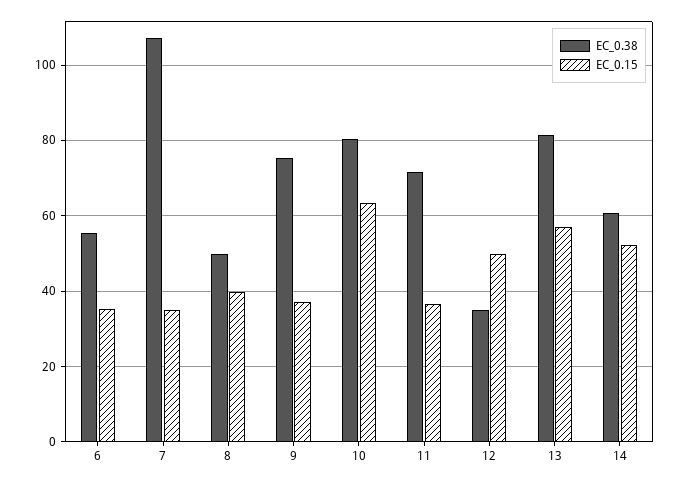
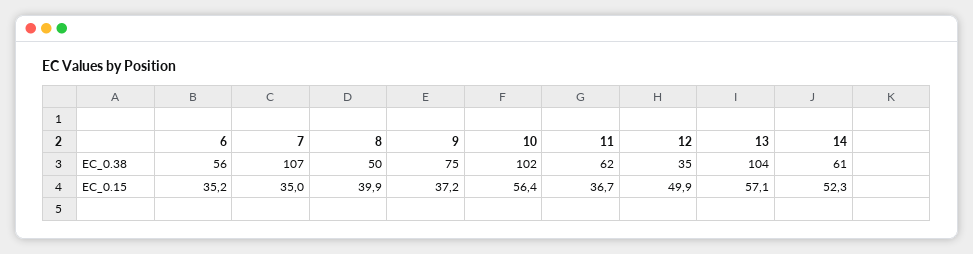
EC_0.38, 10: 80 -> 102
EC_0.15, 10: 64 -> 56.4
EC_0.38, 11: 72 -> 62
EC_0.38, 13: 82 -> 104

